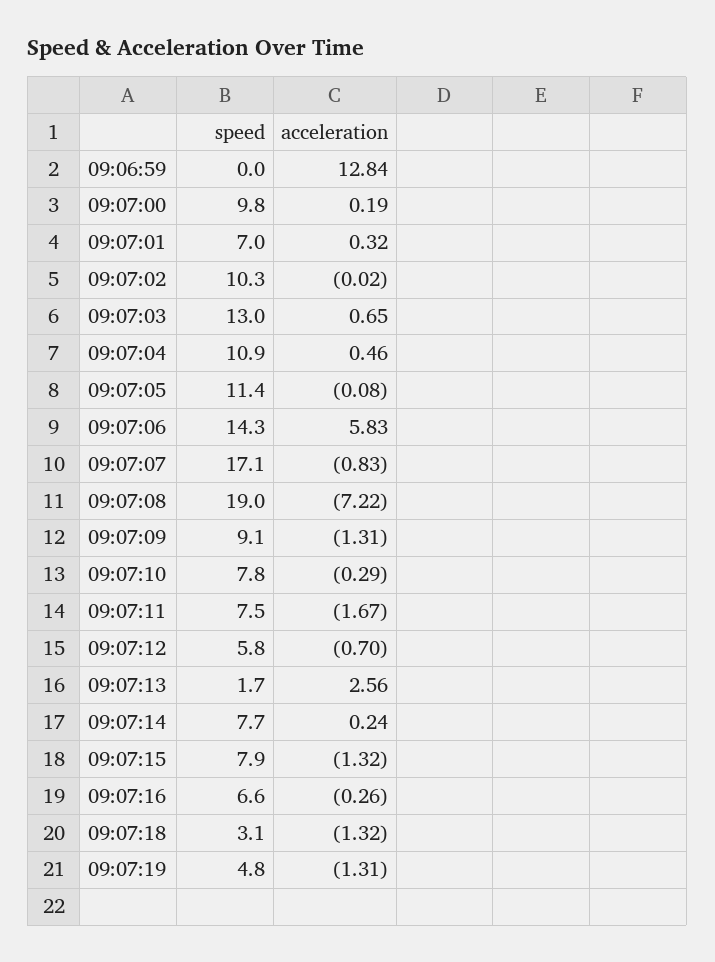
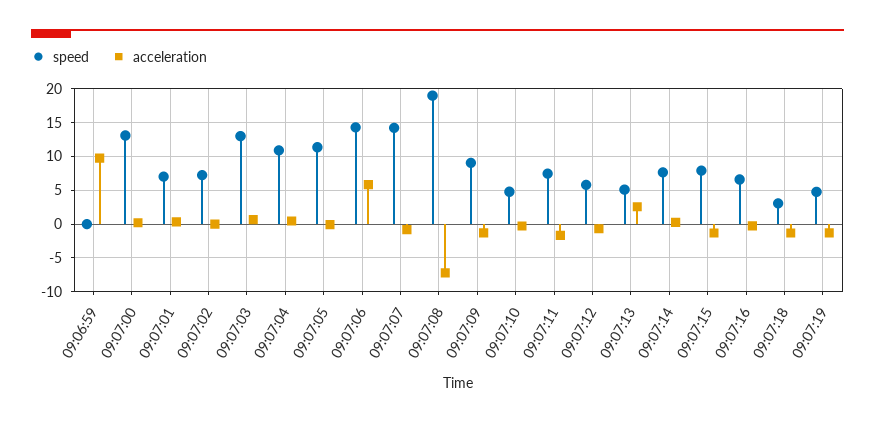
acceleration, 09:06:59: 12.84 -> 10
speed, 09:07:00: 9.8 -> 13
speed, 09:07:02: 10.3 -> 7
speed, 09:07:07: 17.1 -> 14
speed, 09:07:10: 7.8 -> 5
speed, 09:07:13: 1.7 -> 5

